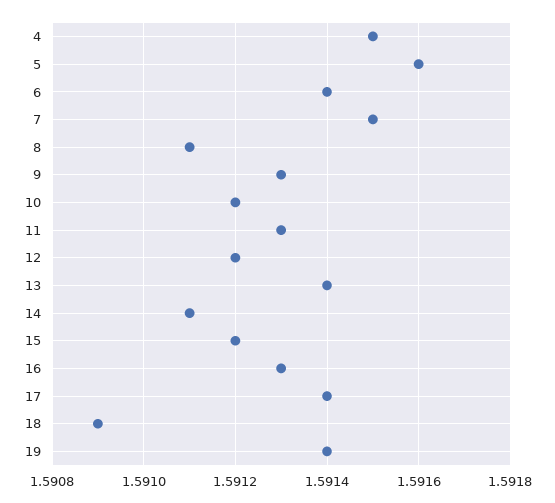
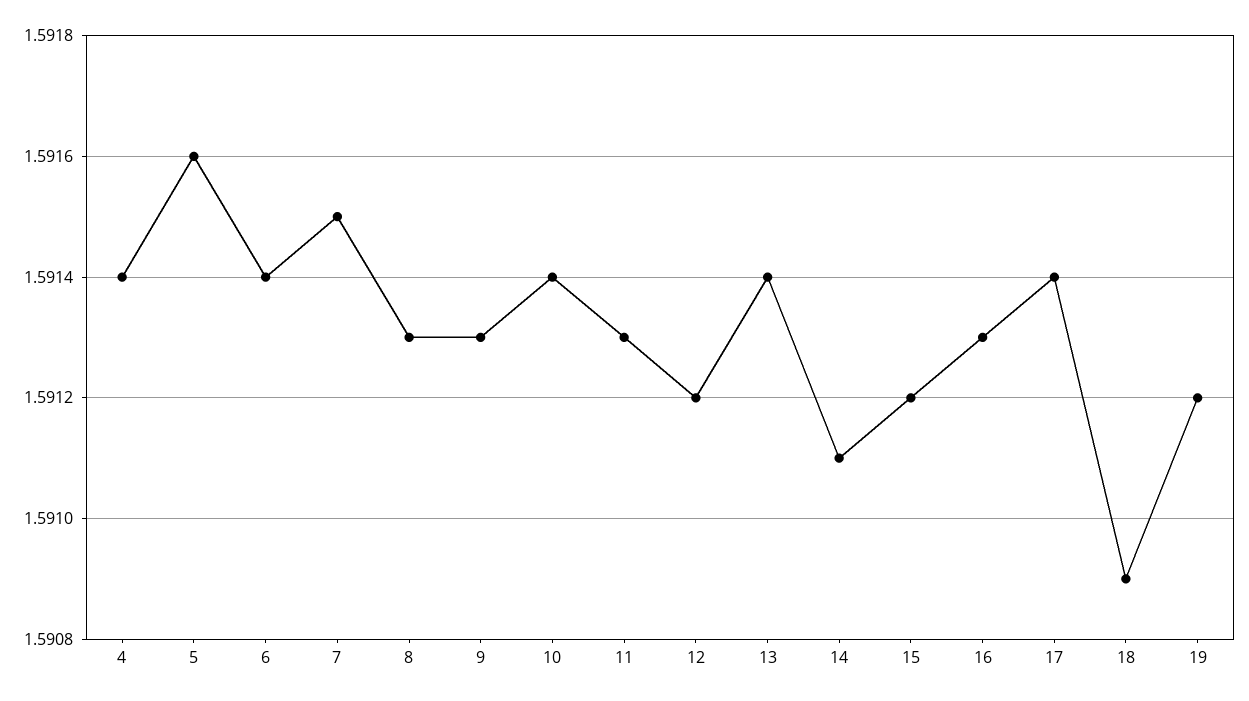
4: 1.5915 -> 1.5914
8: 1.5911 -> 1.5913
10: 1.5912 -> 1.5914
19: 1.5914 -> 1.5912

